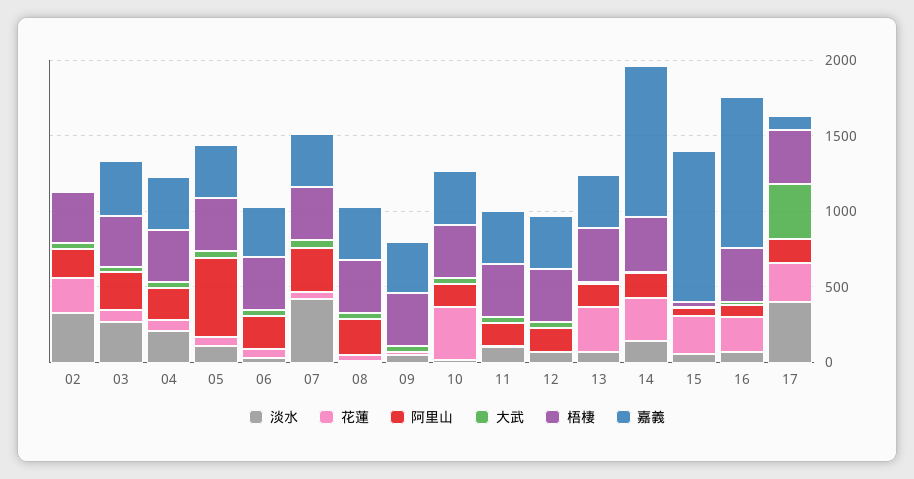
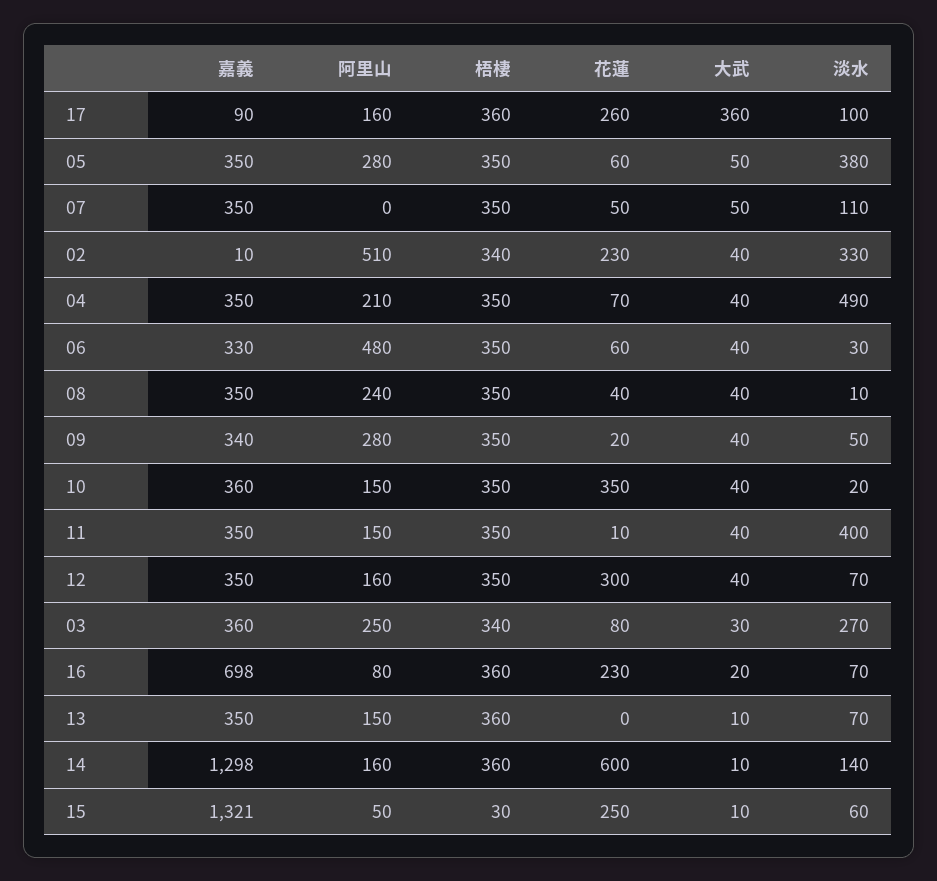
阿里山, 02: 200 -> 510
淡水, 04: 200 -> 490
淡水, 05: 100 -> 380
阿里山, 05: 500 -> 280
阿里山, 06: 200 -> 480
淡水, 07: 400 -> 110
阿里山, 07: 300 -> 0
阿里山, 09: 0 -> 280
淡水, 11: 100 -> 400
花蓮, 12: 0 -> 300
花蓮, 13: 300 -> 0
花蓮, 14: 300 -> 600
嘉義, 14: 1000 -> 1298
嘉義, 15: 1000 -> 1321
嘉義, 16: 1000 -> 698
淡水, 17: 400 -> 100

